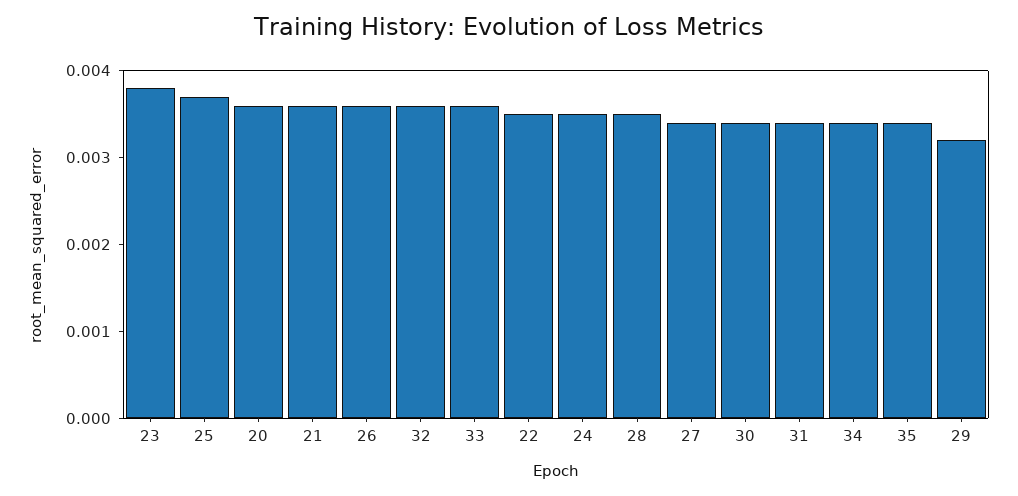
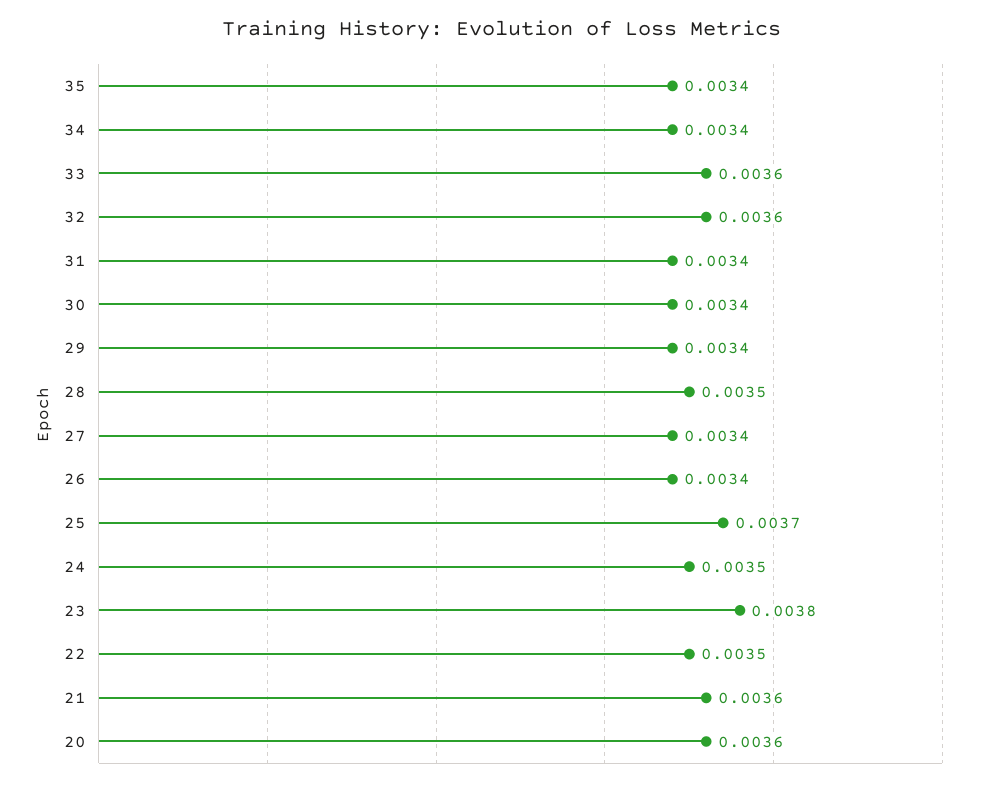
26: 0.0036 -> 0.0034
29: 0.0032 -> 0.0034

